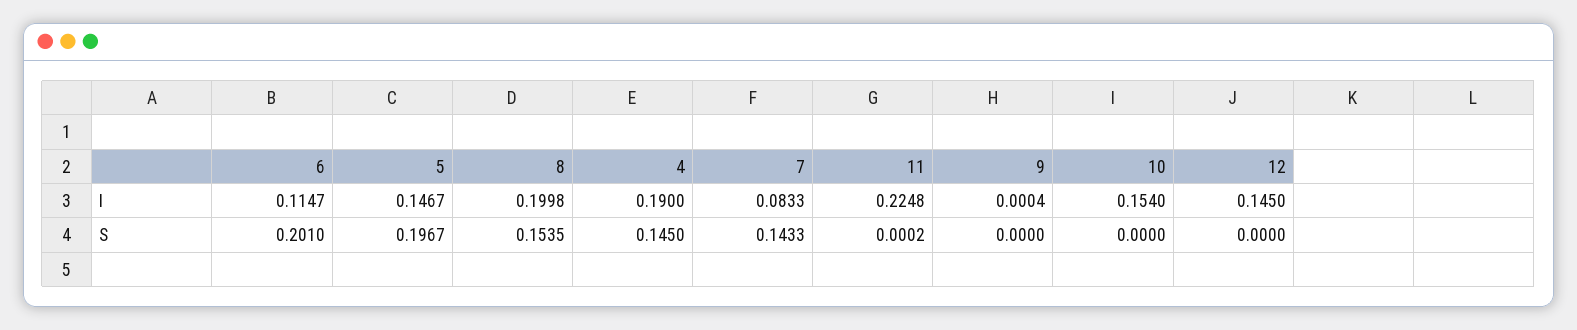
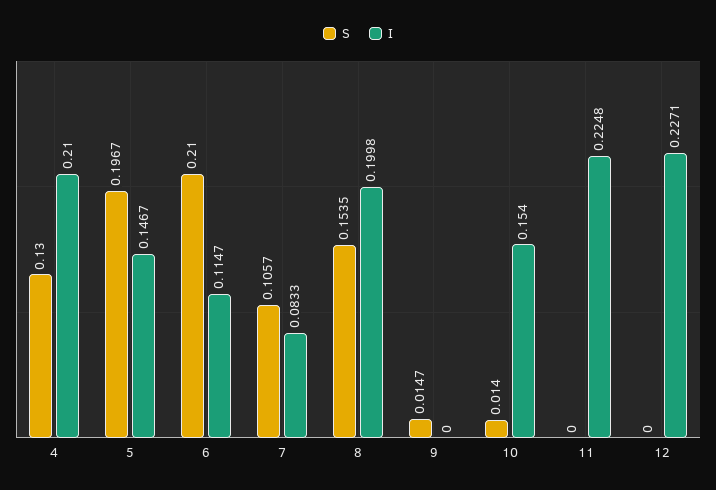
I, 4: 0.19 -> 0.21
I, 9: 0.0004 -> 0
I, 12: 0.145 -> 0.2271
S, 6: 0.201 -> 0.21
S, 4: 0.145 -> 0.13
S, 7: 0.1433 -> 0.1057
S, 11: 0.0002 -> 0
S, 9: 0 -> 0.0147
S, 10: 0 -> 0.014

